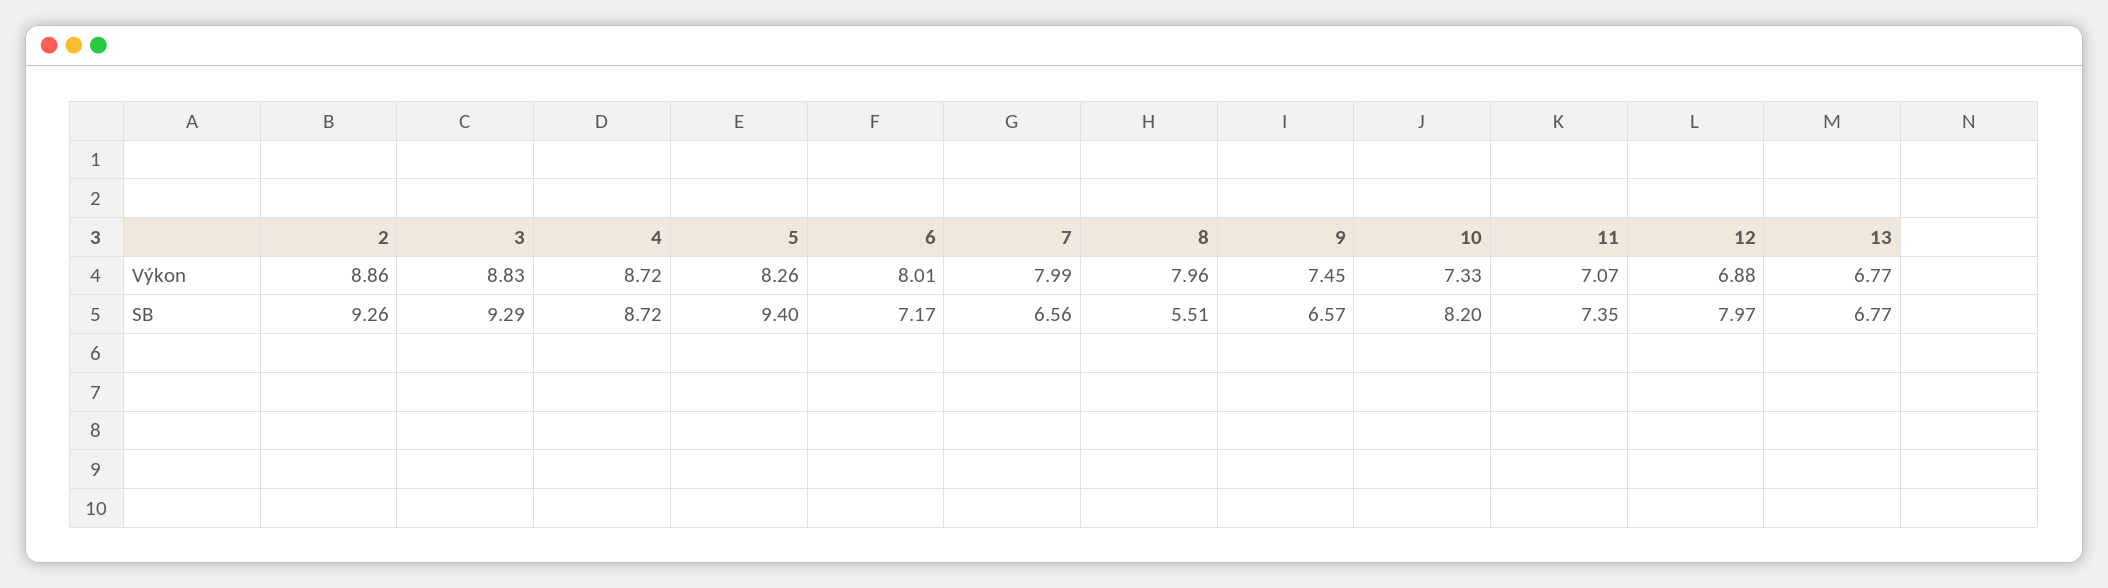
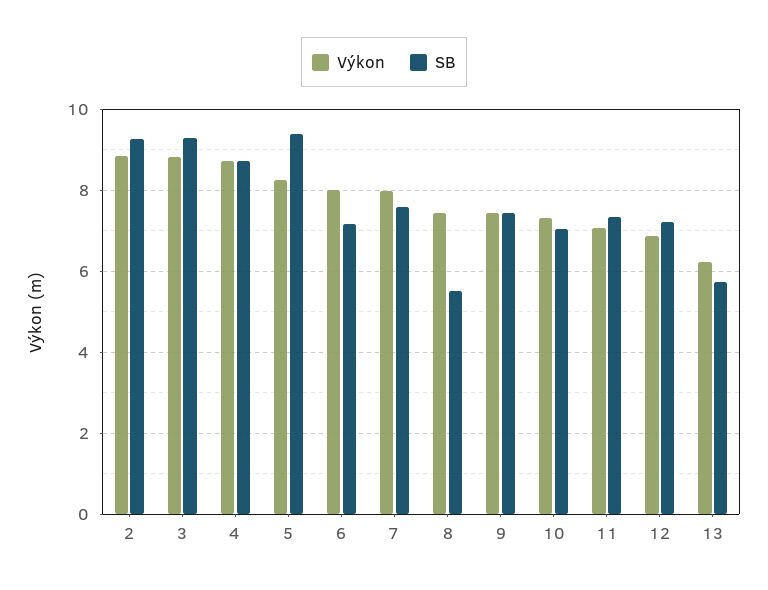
Výkon, 8: 7.96 -> 7.4
Výkon, 13: 6.77 -> 6.2
SB, 7: 6.56 -> 7.6
SB, 9: 6.57 -> 7.4
SB, 10: 8.2 -> 7
SB, 12: 7.97 -> 7.2
SB, 13: 6.77 -> 5.8

